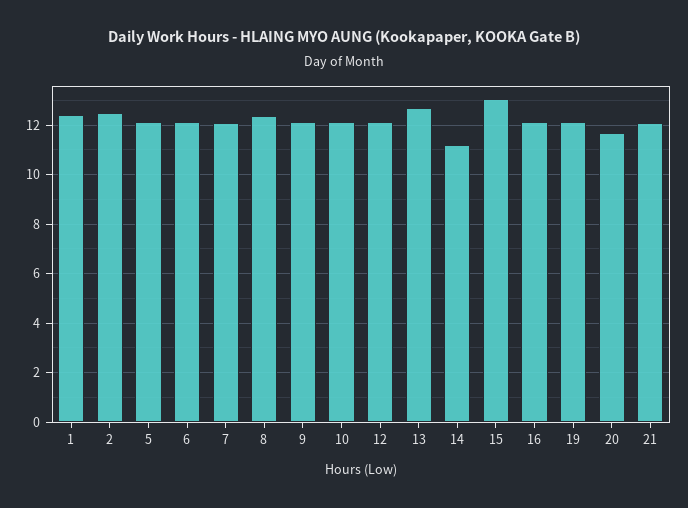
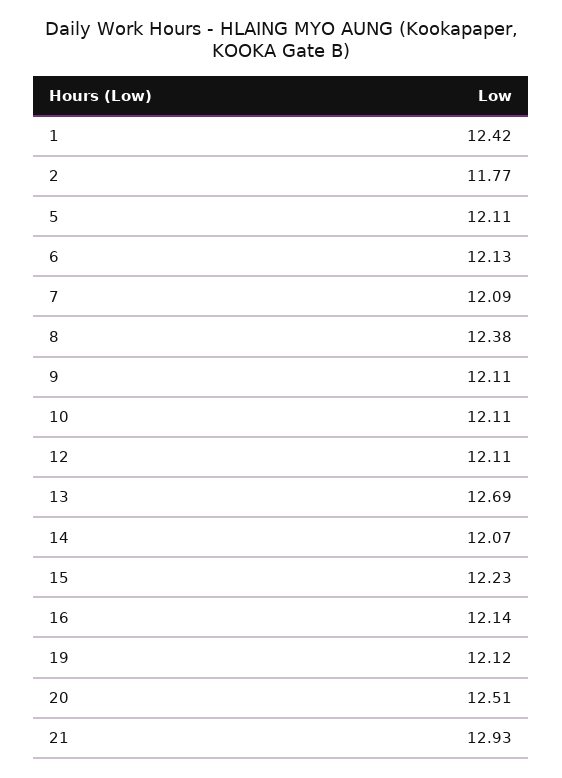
2: 12.5 -> 11.77
14: 11.25 -> 12.07
15: 13 -> 12.23
20: 11.75 -> 12.51
21: 12 -> 12.93

